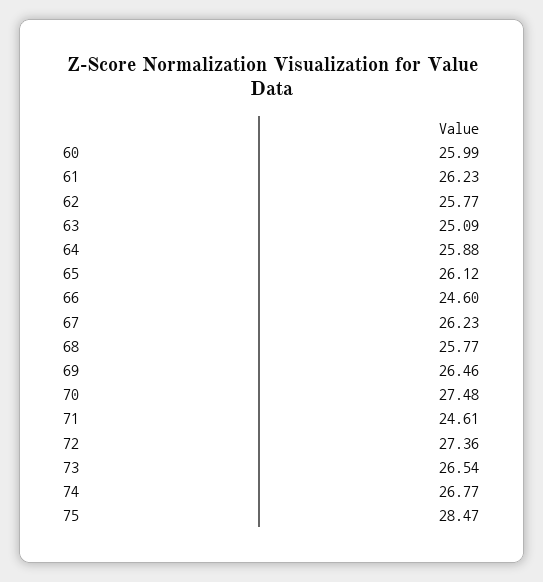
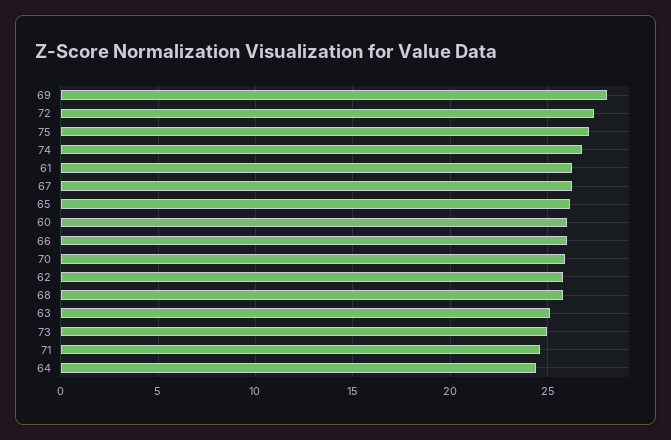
64: 25.88 -> 24.5
66: 24.6 -> 26
69: 26.46 -> 28
70: 27.48 -> 26
73: 26.54 -> 25
75: 28.47 -> 27

